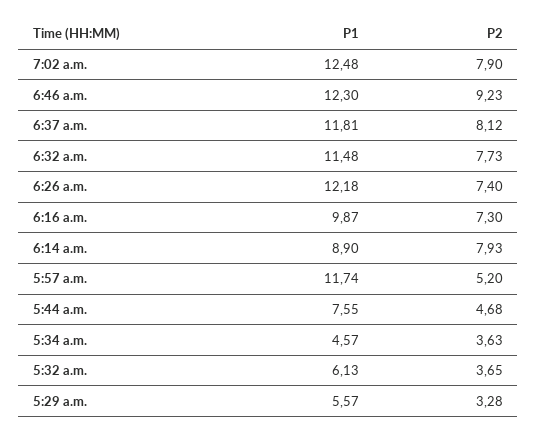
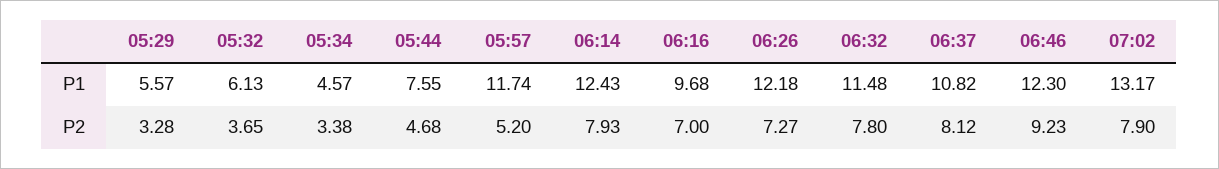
P1, 7:02 a.m.: 12.48 -> 13.17
P1, 6:37 a.m.: 11.81 -> 10.82
P2, 6:32 a.m.: 7.73 -> 7.8
P2, 6:26 a.m.: 7.4 -> 7.27
P1, 6:16 a.m.: 9.87 -> 9.68
P2, 6:16 a.m.: 7.3 -> 7
P1, 6:14 a.m.: 8.9 -> 12.43
P2, 5:34 a.m.: 3.63 -> 3.38

